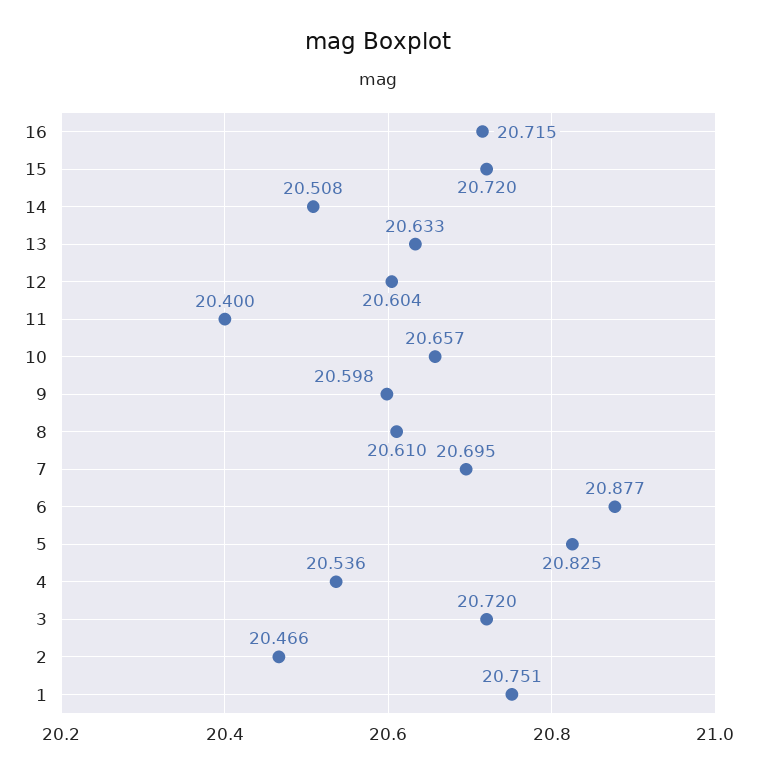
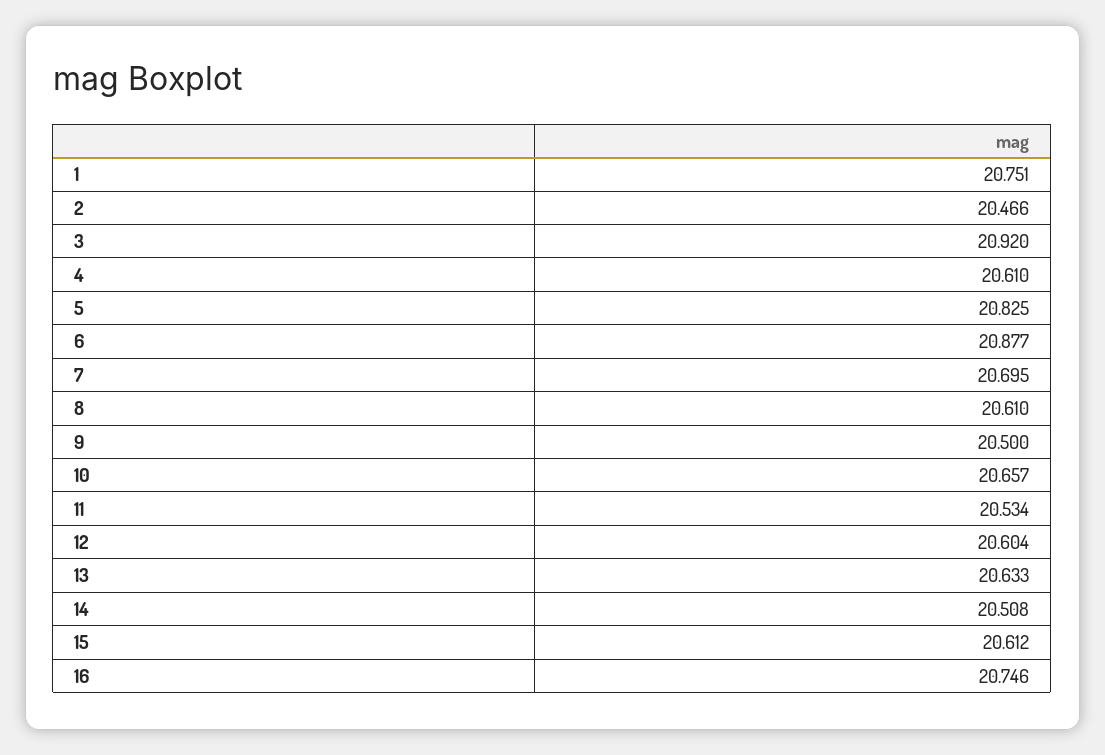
16: 20.715 -> 20.746
15: 20.72 -> 20.612
11: 20.4 -> 20.534
9: 20.598 -> 20.5
4: 20.536 -> 20.61
3: 20.72 -> 20.92

